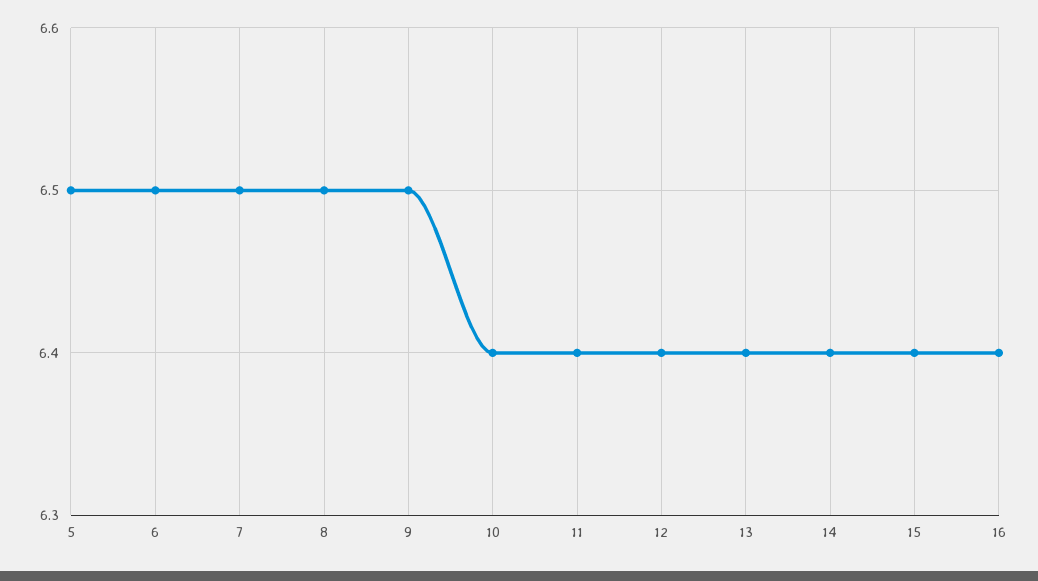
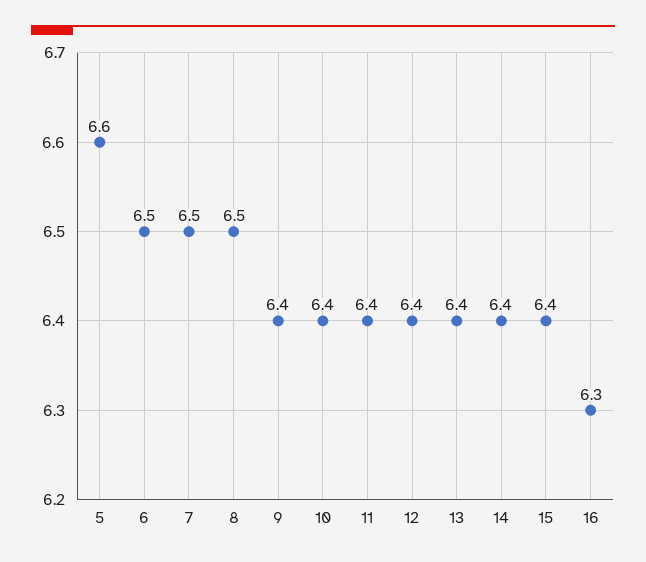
5: 6.5 -> 6.6
9: 6.5 -> 6.4
16: 6.4 -> 6.3

